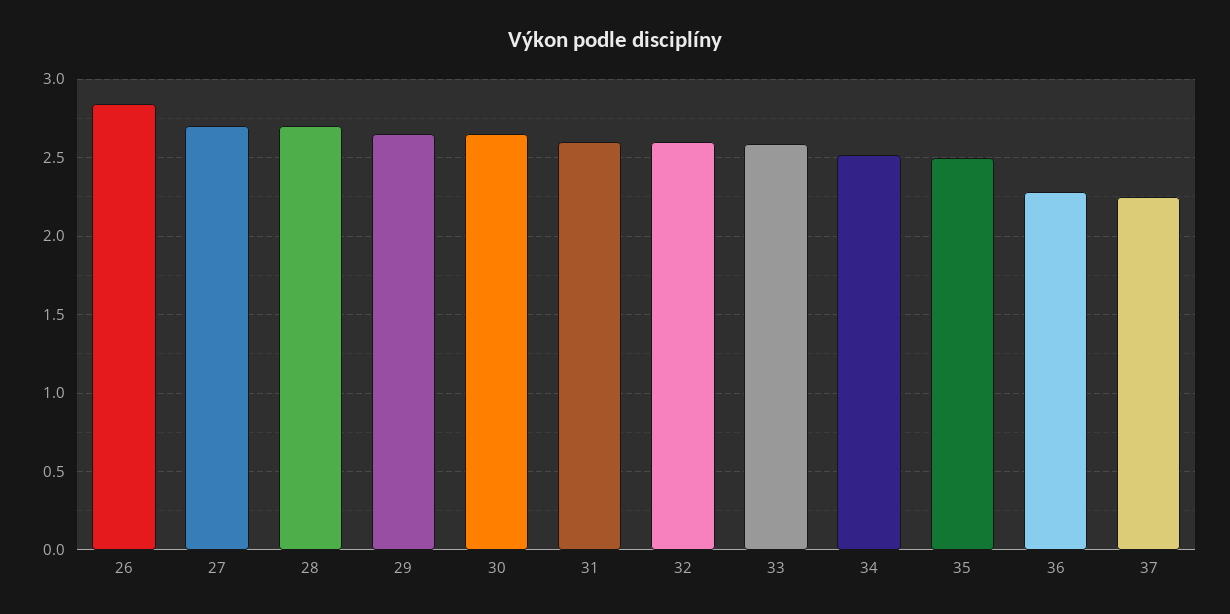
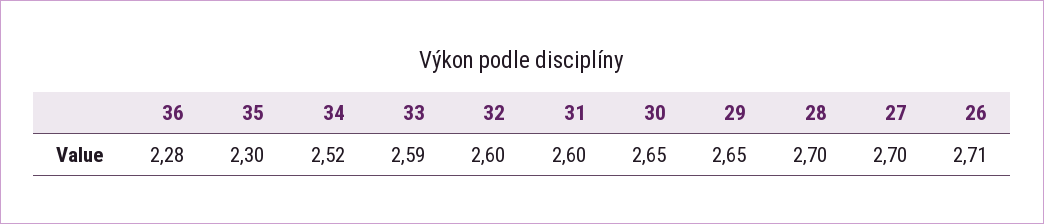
26: 2.85 -> 2.71
35: 2.5 -> 2.3
37: 2.25 -> none

